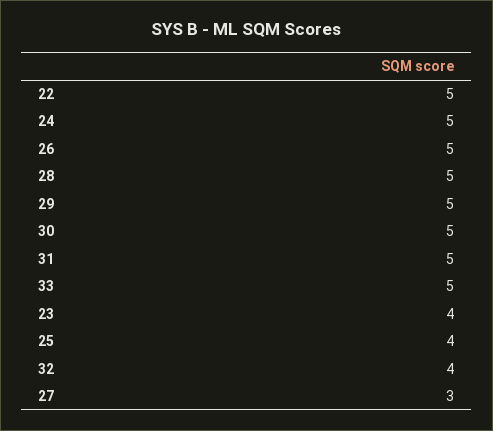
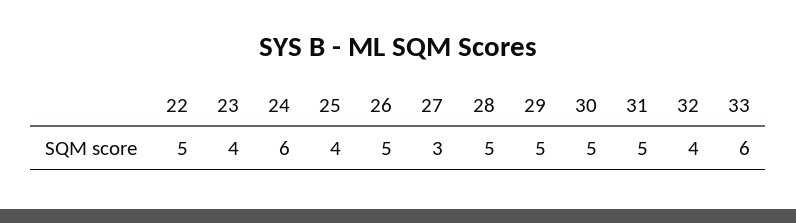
24: 5 -> 6
33: 5 -> 6

